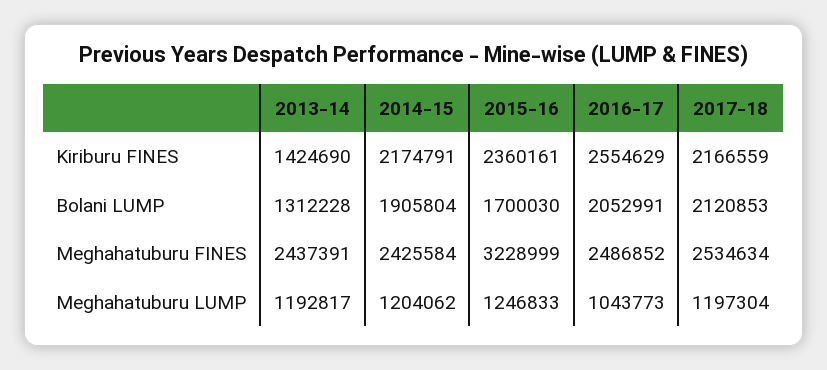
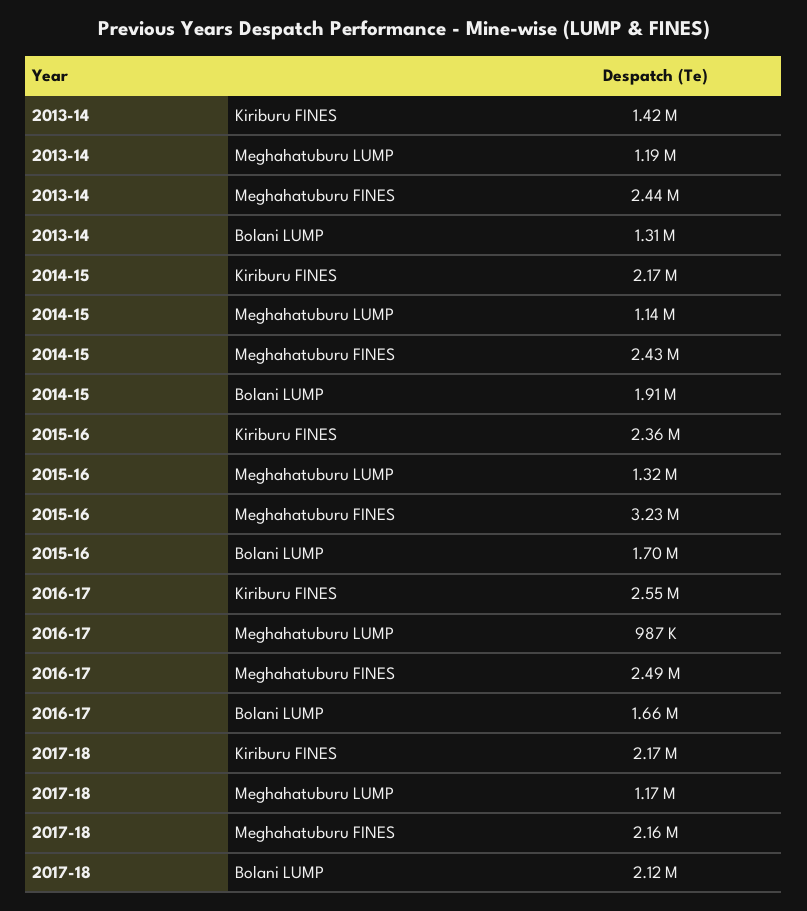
2016-17, Bolani LUMP: 2052991 -> 1660000
2017-18, Meghahatuburu FINES: 2534634 -> 2160000
2014-15, Meghahatuburu LUMP: 1204062 -> 1140000
2015-16, Meghahatuburu LUMP: 1246833 -> 1320000
2016-17, Meghahatuburu LUMP: 1043773 -> 987000
2017-18, Meghahatuburu LUMP: 1197304 -> 1170000

